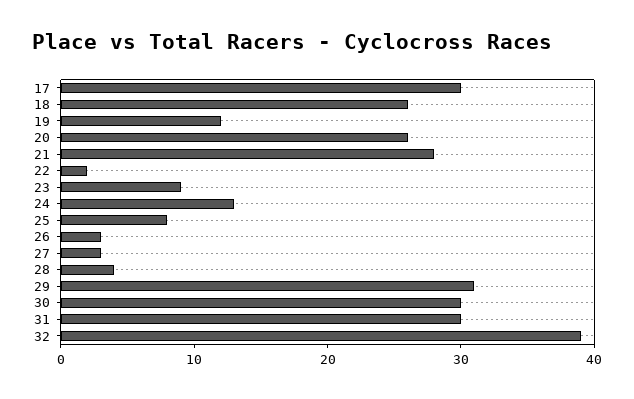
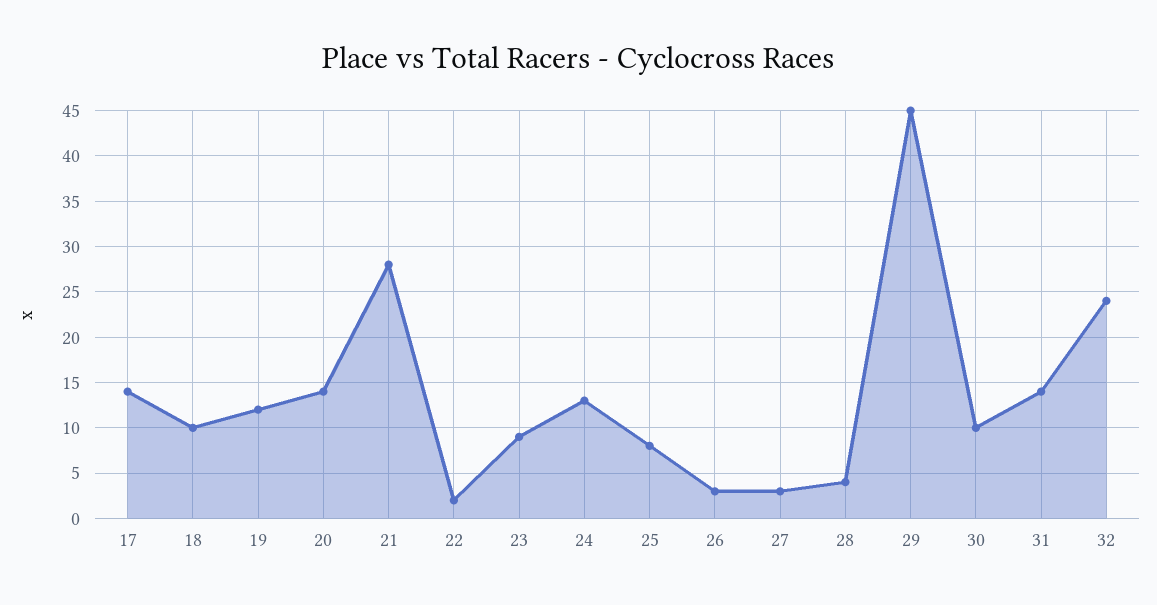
17: 30 -> 14
18: 26 -> 10
20: 26 -> 14
29: 31 -> 45
30: 30 -> 10
31: 30 -> 14
32: 39 -> 24

